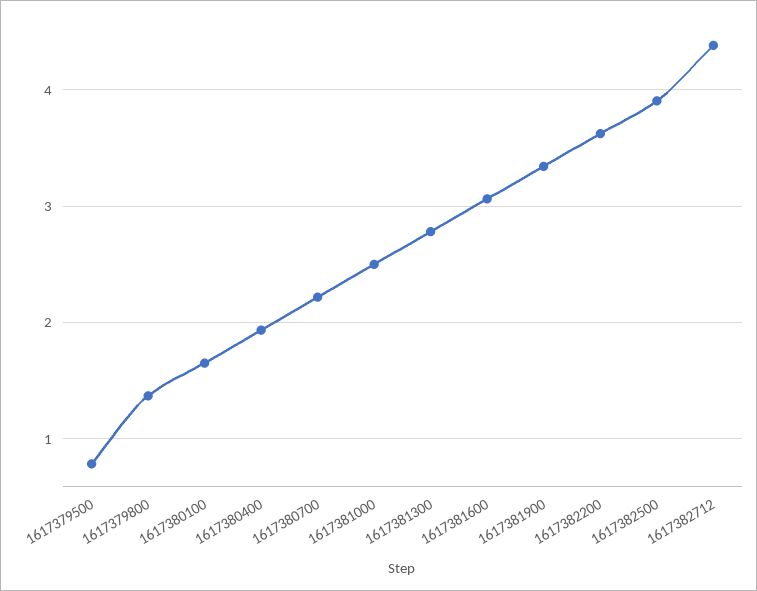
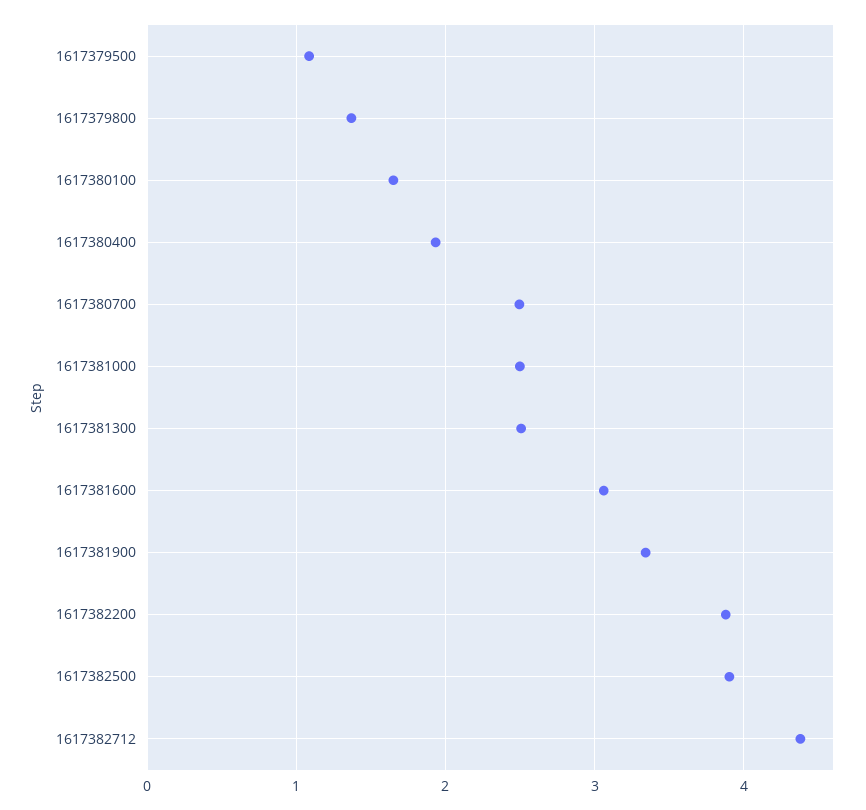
1617379500: 0.8 -> 1.1
1617380700: 2.2 -> 2.5
1617381300: 2.8 -> 2.5
1617382200: 3.6 -> 3.9

